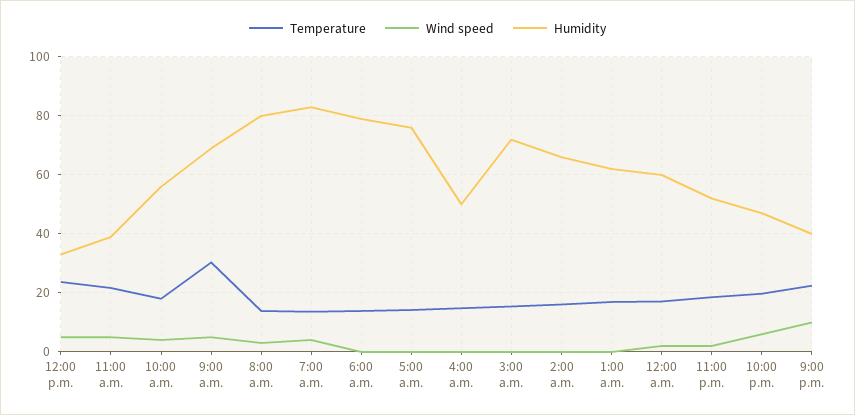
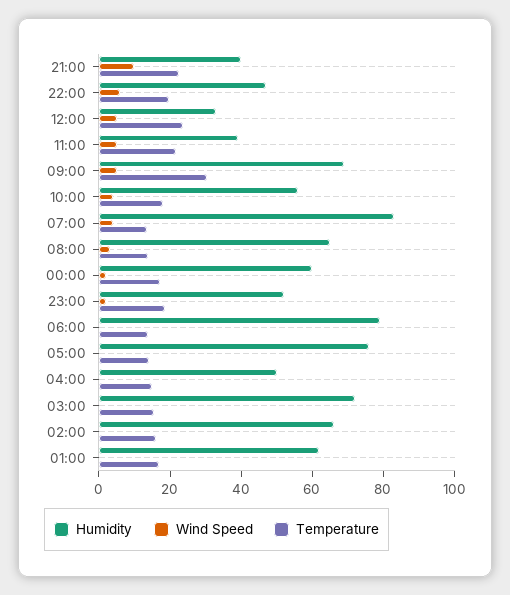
Humidity, 8:00 a.m.: 80 -> 65

